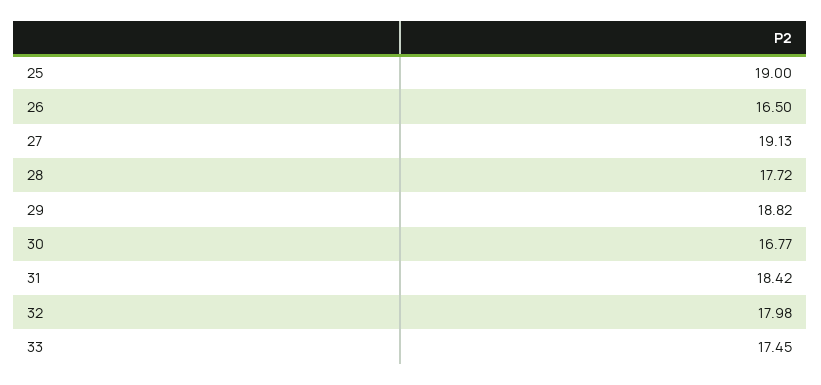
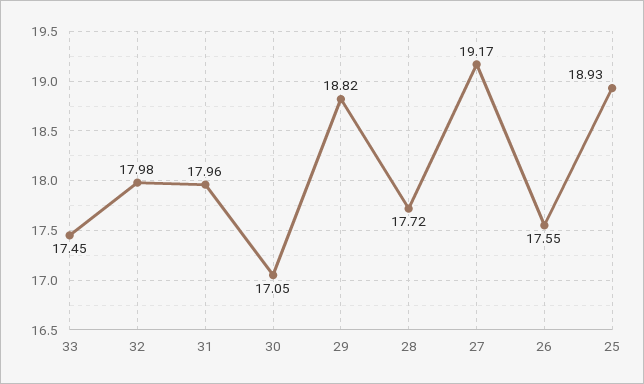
25: 19 -> 18.93
26: 16.5 -> 17.55
27: 19.13 -> 19.17
30: 16.77 -> 17.05
31: 18.42 -> 17.96

